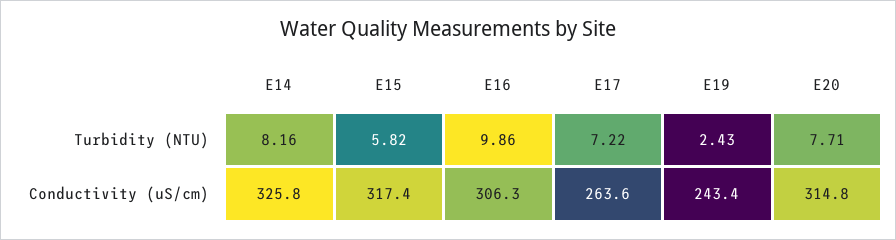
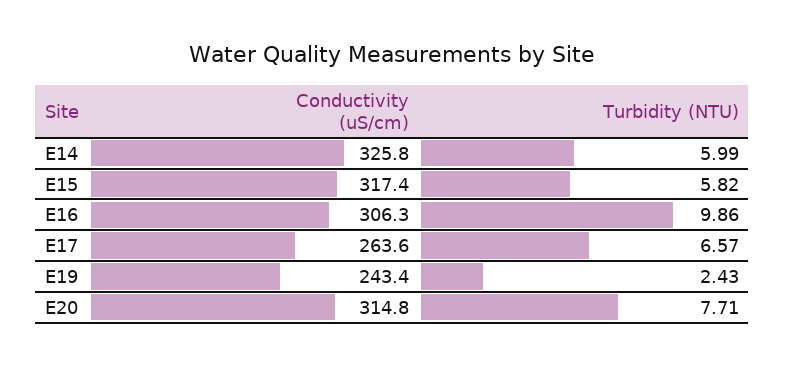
E14, Turbidity (NTU): 8.16 -> 5.99
E17, Turbidity (NTU): 7.22 -> 6.57

